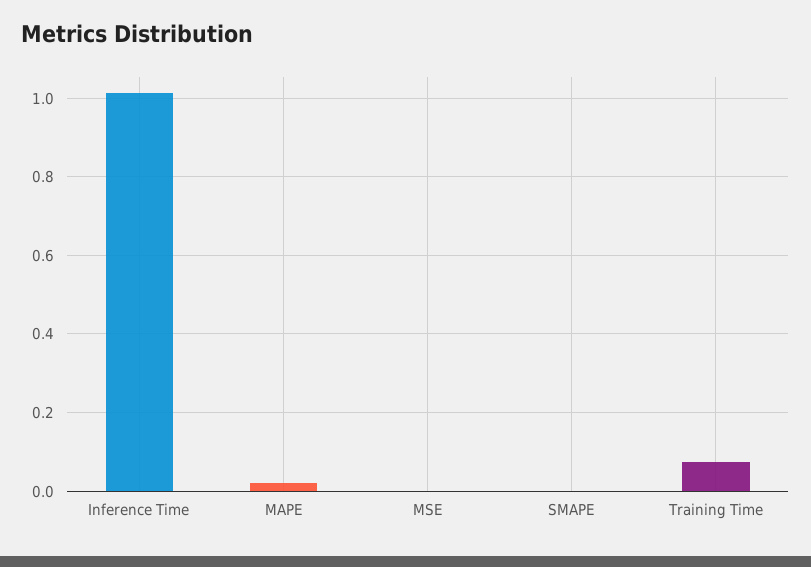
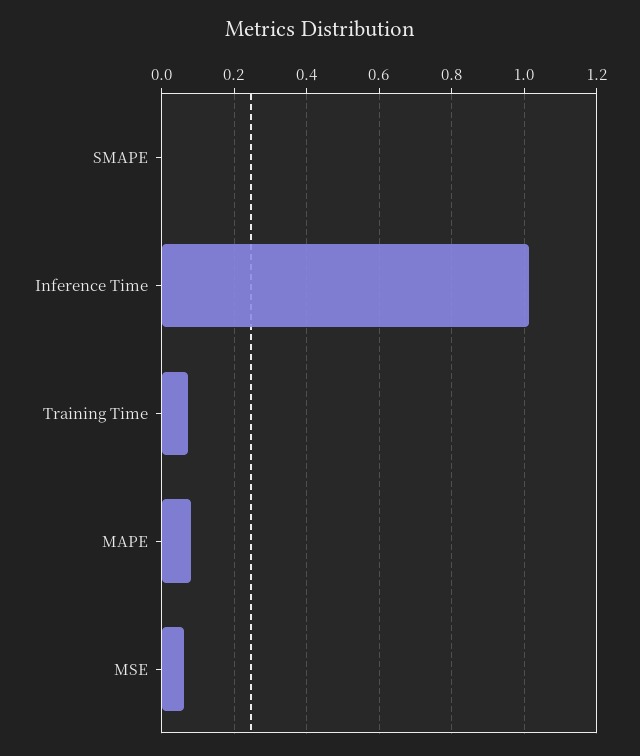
MAPE: 0.02 -> 0.08
MSE: 0 -> 0.06

